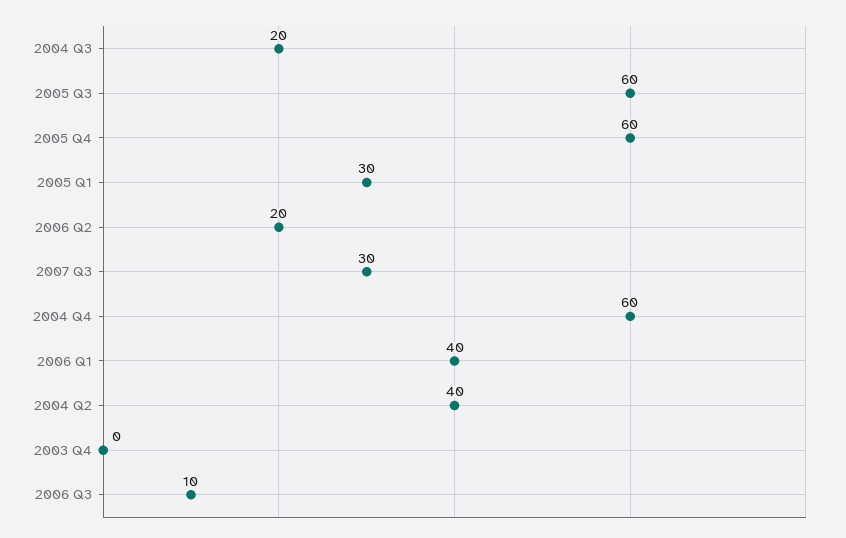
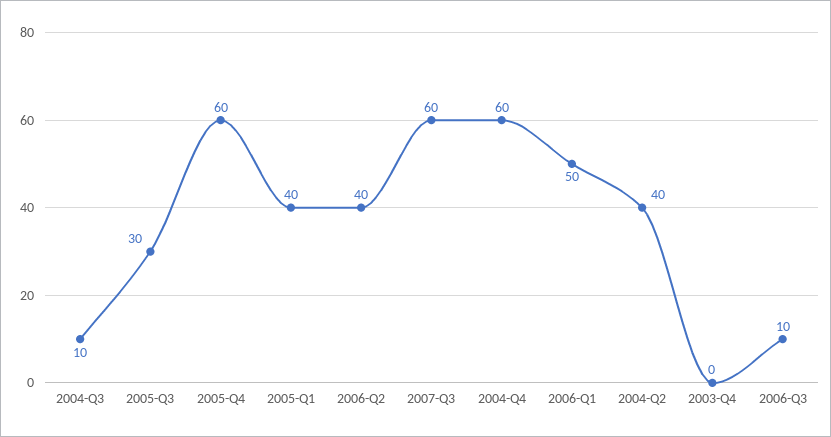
2004 Q3: 20 -> 10
2005 Q3: 60 -> 30
2005 Q1: 30 -> 40
2006 Q2: 20 -> 40
2007 Q3: 30 -> 60
2006 Q1: 40 -> 50

